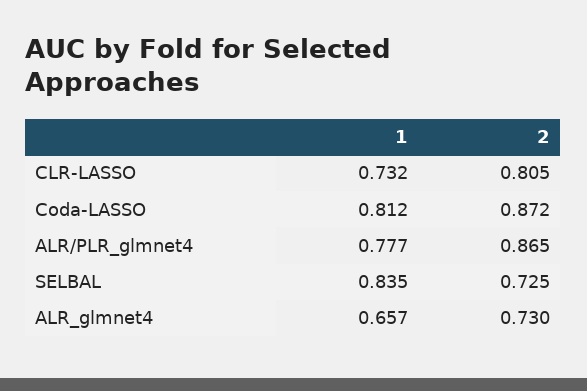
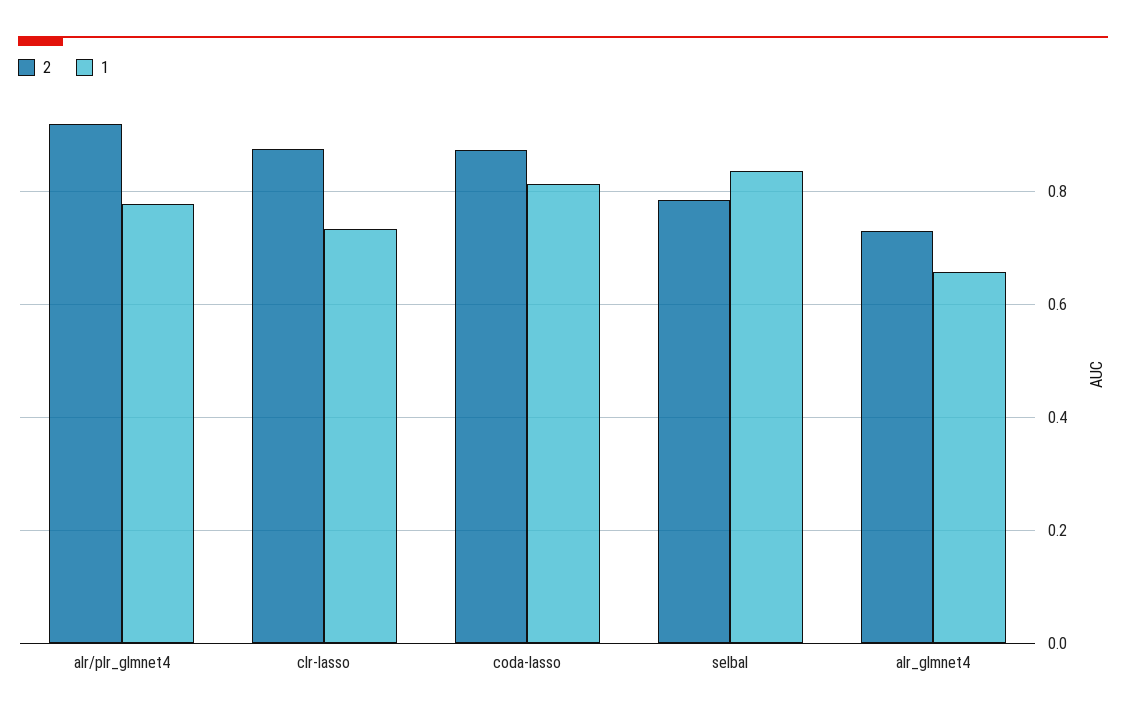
2, CLR-LASSO: 0.805 -> 0.88
2, ALR/PLR_glmnet4: 0.865 -> 0.92
2, SELBAL: 0.725 -> 0.78

